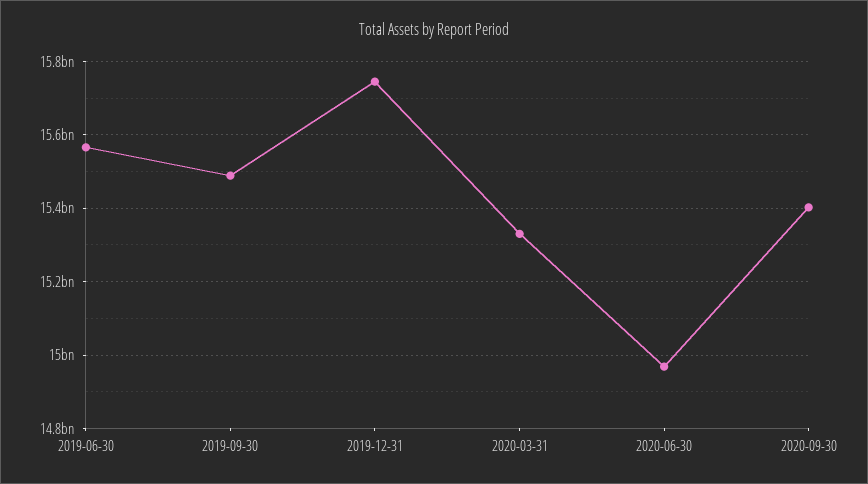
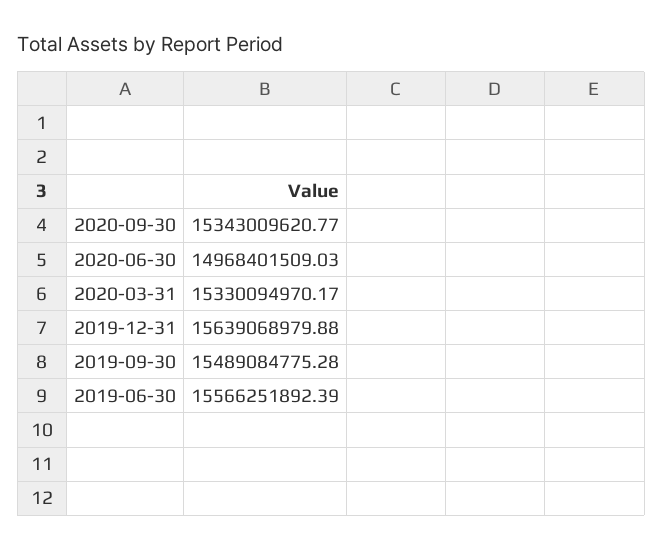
2019-12-31: 15740000000 -> 15639068979.88
2020-09-30: 15400000000 -> 15343009620.77

